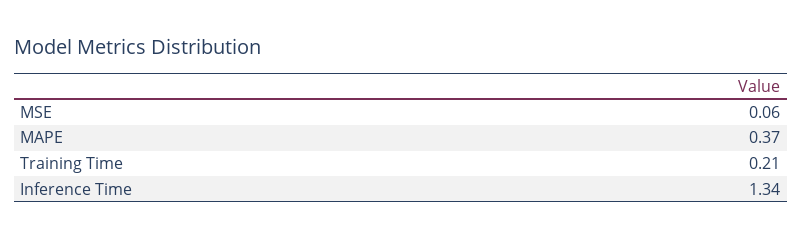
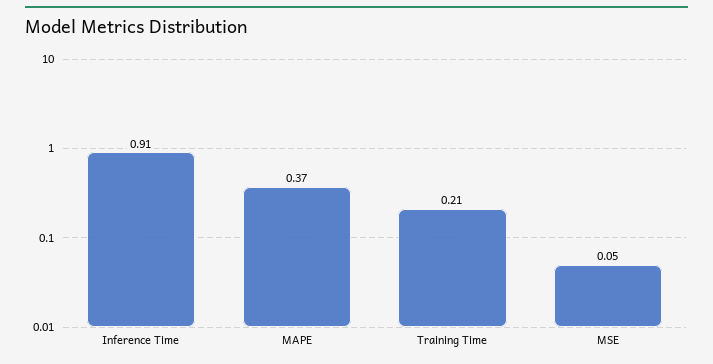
MSE: 0.06 -> 0.05
Inference Time: 1.34 -> 0.91

